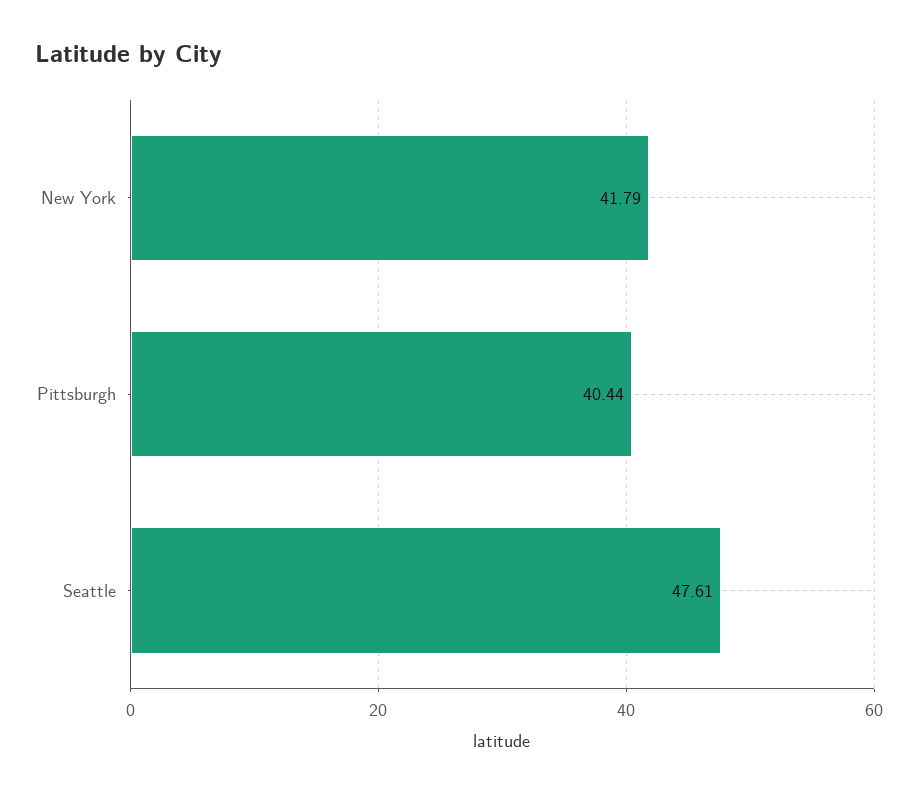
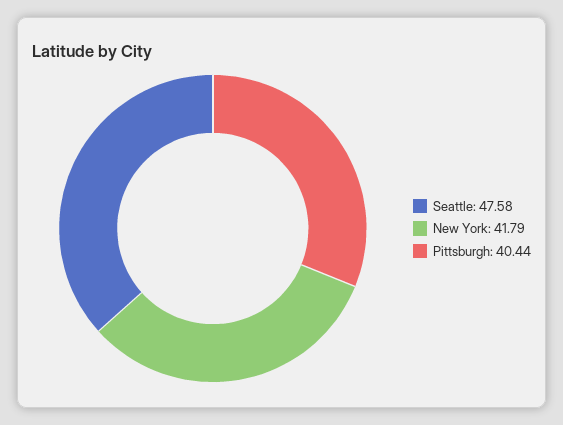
Seattle: 47.61 -> 47.58

